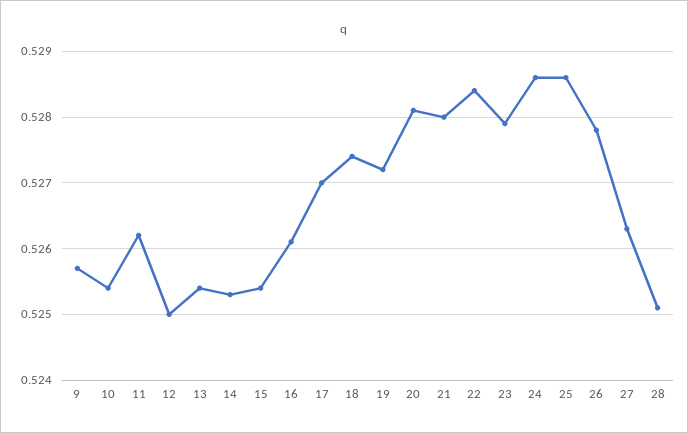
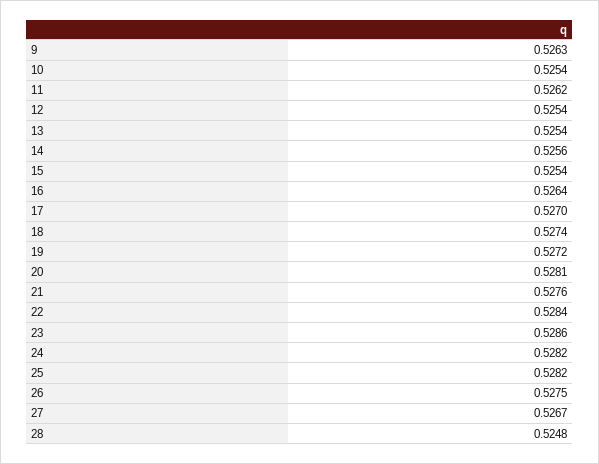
9: 0.5257 -> 0.5263
12: 0.525 -> 0.5254
14: 0.5253 -> 0.5256
16: 0.5261 -> 0.5264
21: 0.528 -> 0.5276
23: 0.5279 -> 0.5286
24: 0.5286 -> 0.5282
25: 0.5286 -> 0.5282
26: 0.5278 -> 0.5275
27: 0.5263 -> 0.5267
28: 0.5251 -> 0.5248

